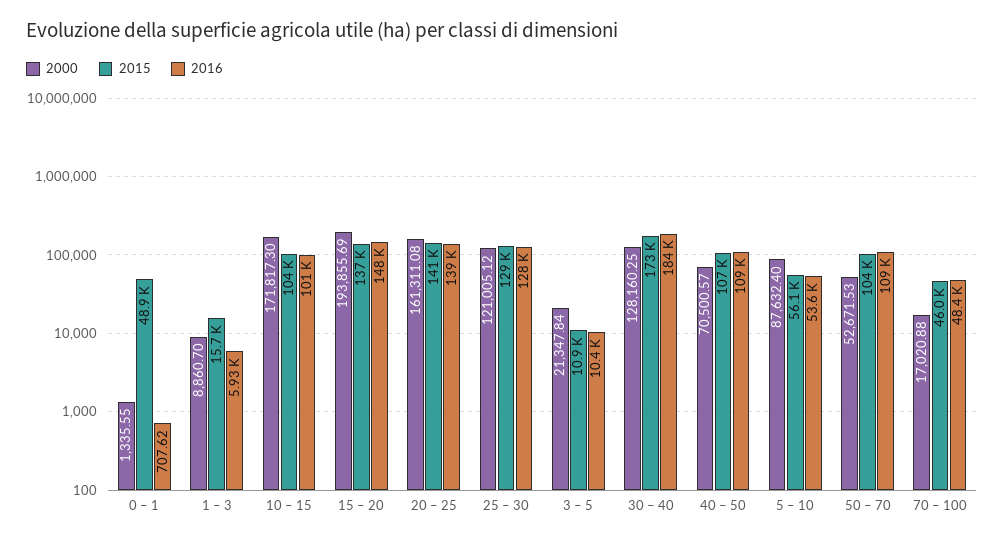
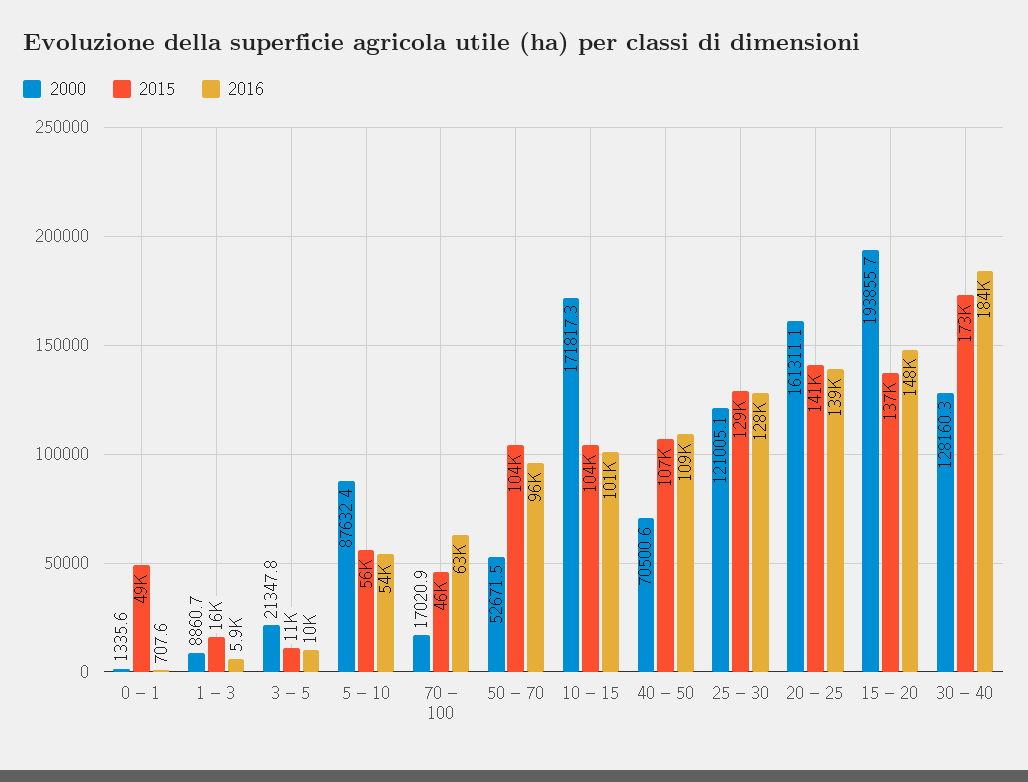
2016, 50 – 70: 109000 -> 96000
2016, 70 – 100: 48400 -> 63000

